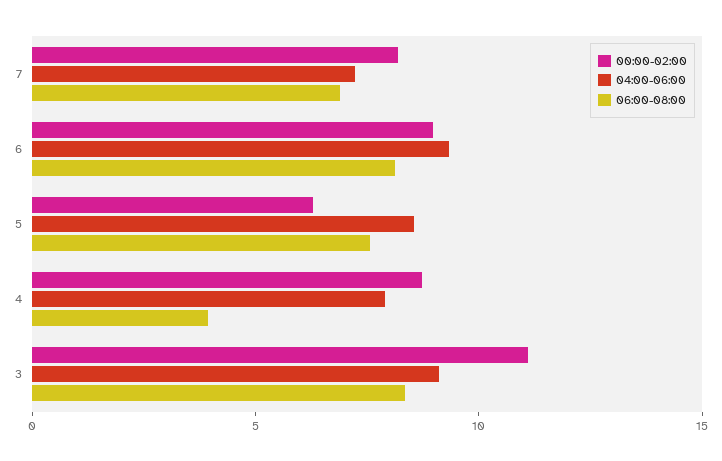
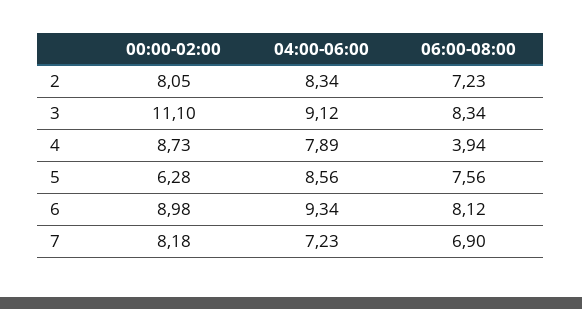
00:00-02:00, 2: none -> 8.05
04:00-06:00, 2: none -> 8.34
06:00-08:00, 2: none -> 7.23

